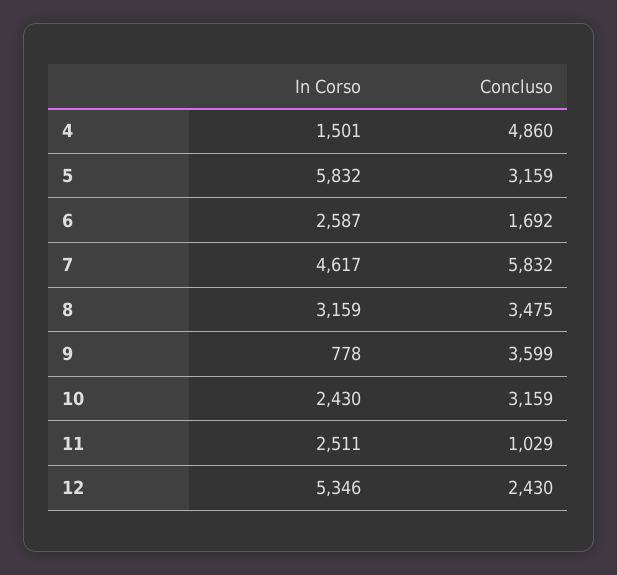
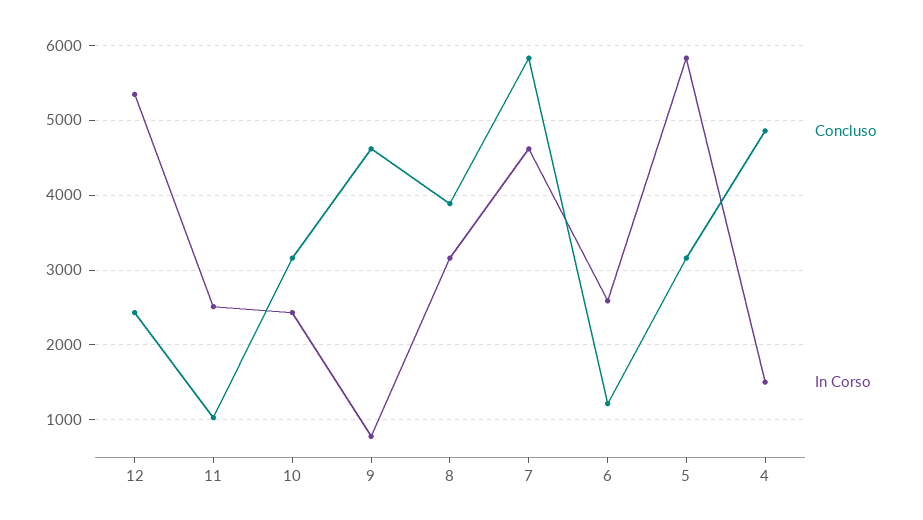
Concluso, 6: 1692 -> 1200
Concluso, 8: 3475 -> 3900
Concluso, 9: 3599 -> 4600

